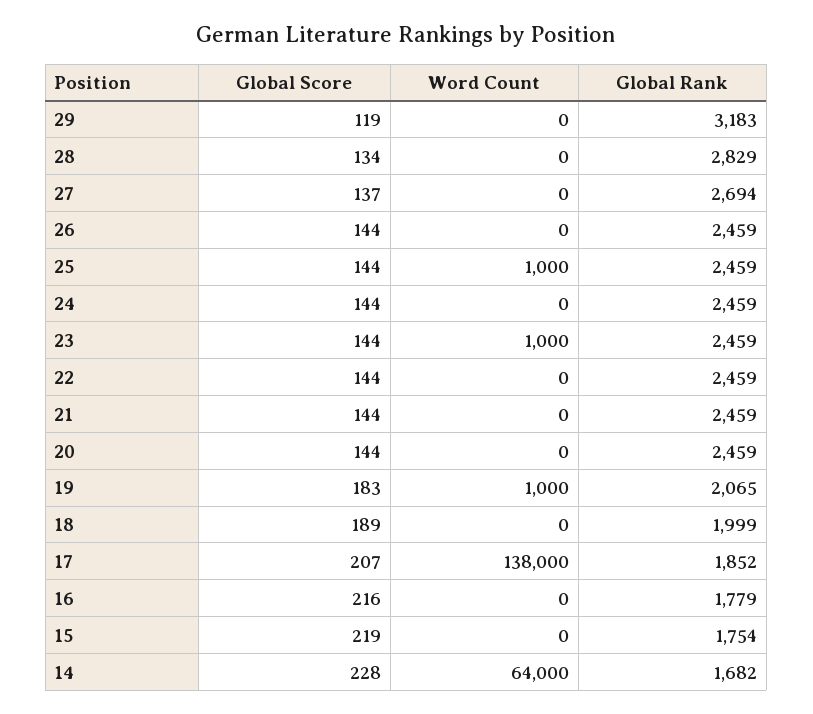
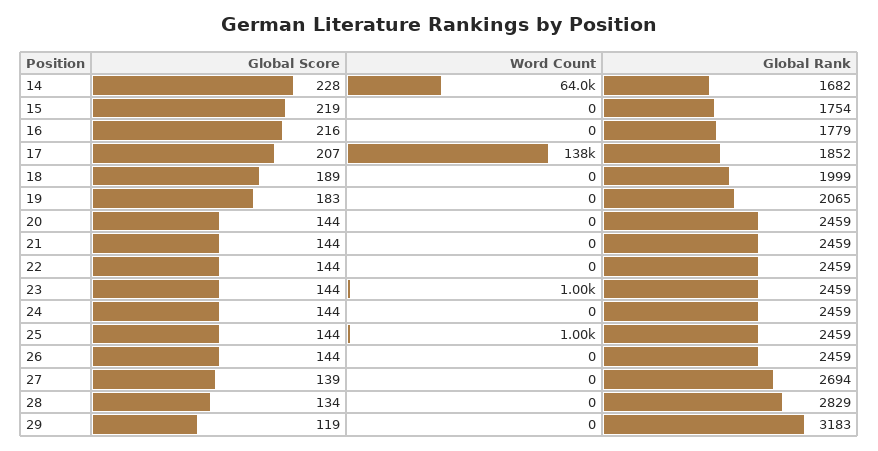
Global Score, 27: 137 -> 139
Word Count, 19: 1000 -> 0

